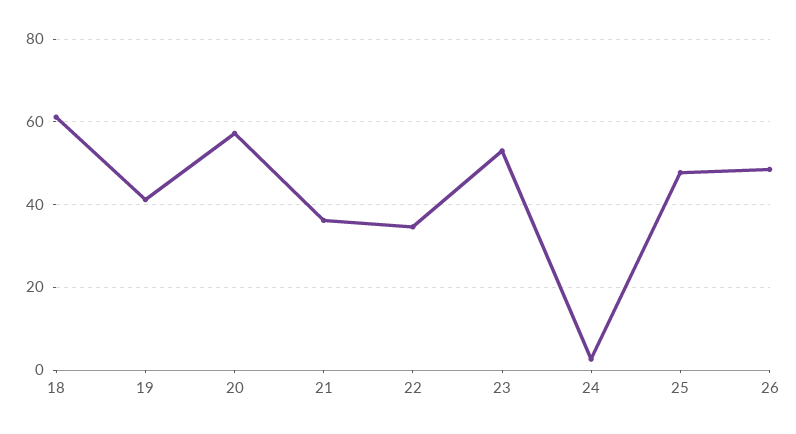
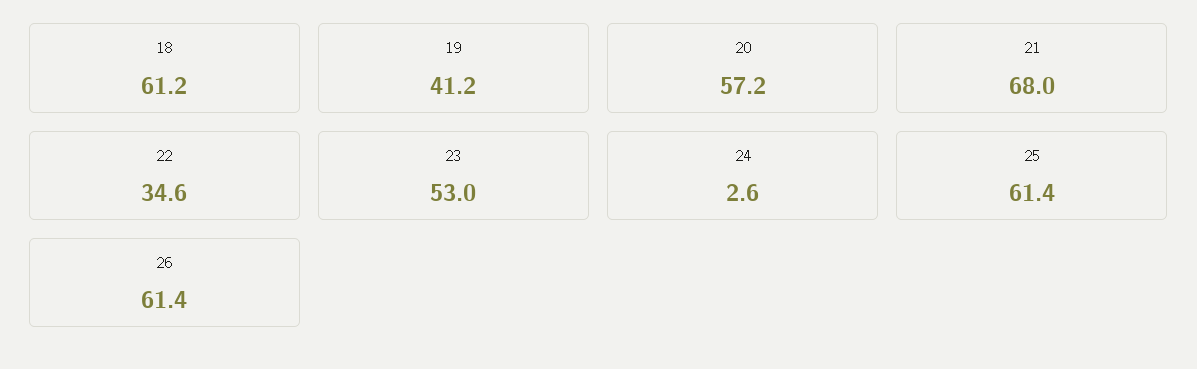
21: 36 -> 68
25: 48 -> 61.4
26: 48 -> 61.4

